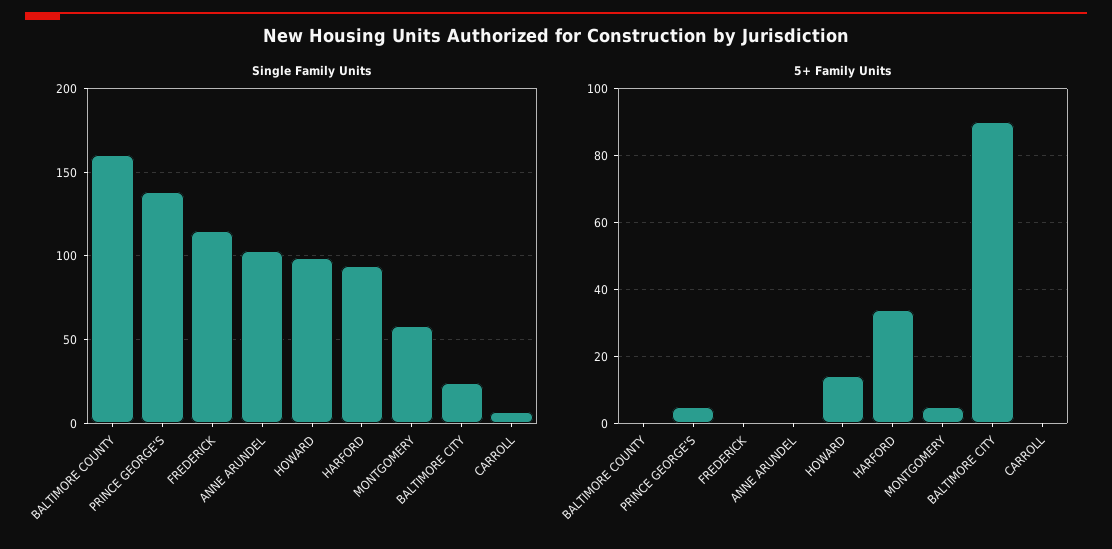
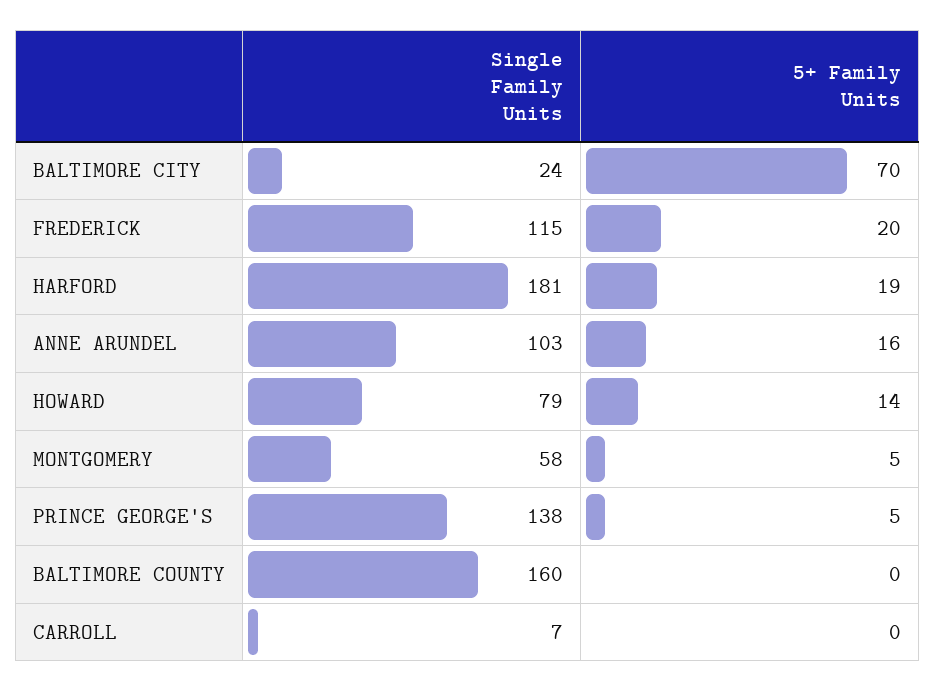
Single Family Units, HOWARD: 100 -> 79
Single Family Units, HARFORD: 95 -> 181
5+ Family Units, FREDERICK: 0 -> 20
5+ Family Units, ANNE ARUNDEL: 0 -> 16
5+ Family Units, HARFORD: 35 -> 19
5+ Family Units, BALTIMORE CITY: 90 -> 70

